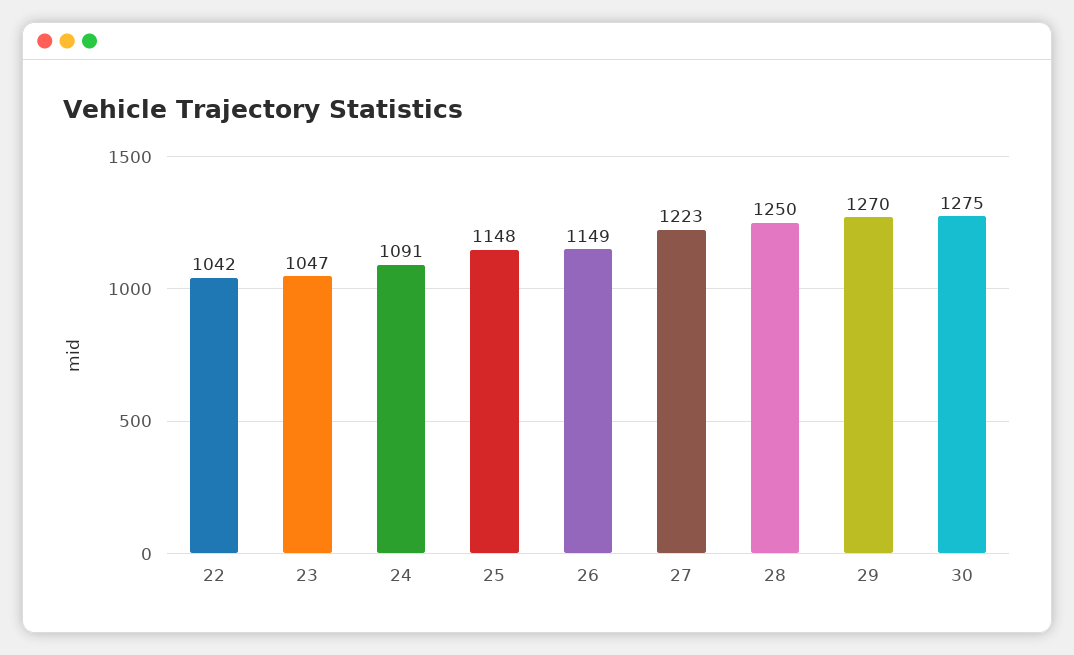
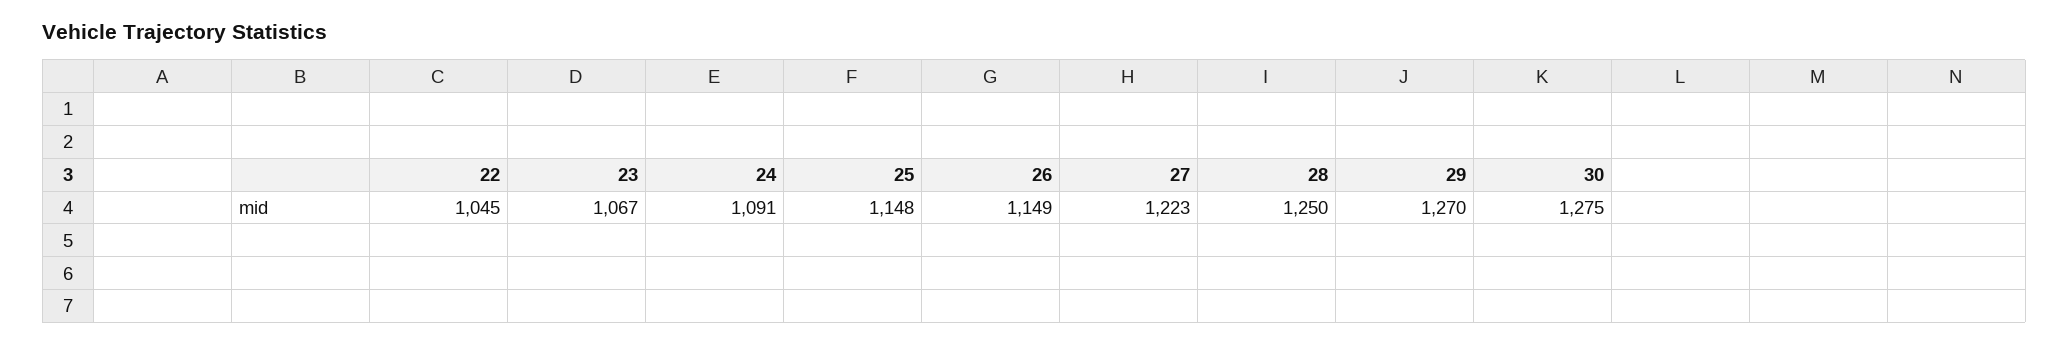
22: 1042 -> 1045
23: 1047 -> 1067

